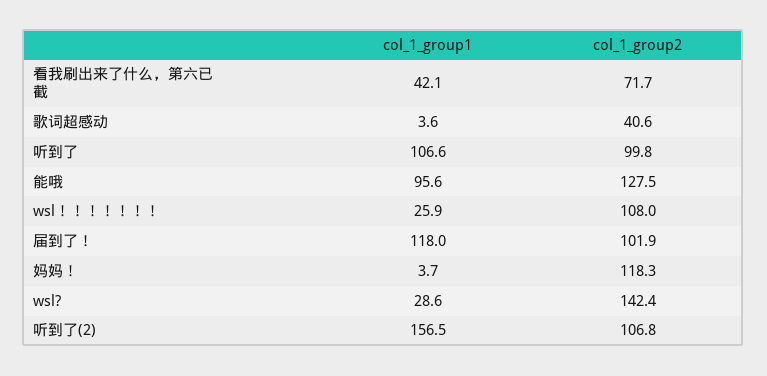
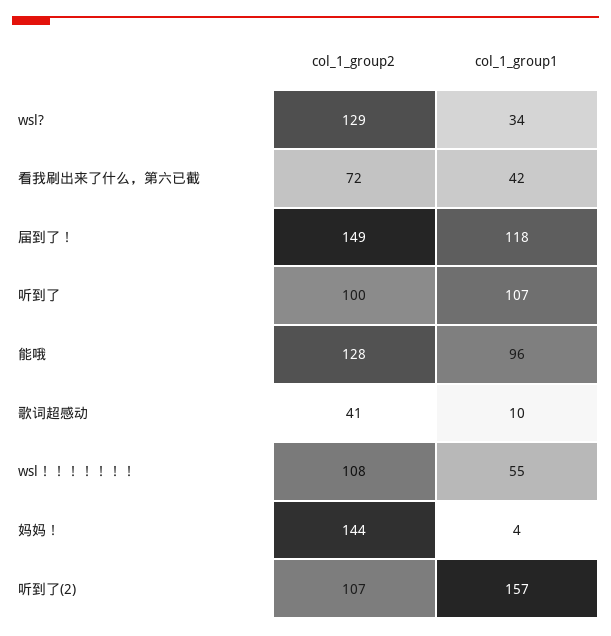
col_1_group1, 歌词超感动: 3.6 -> 10
col_1_group1, wsl！！！！！！！: 25.9 -> 55
col_1_group2, 届到了！: 101.9 -> 149
col_1_group2, 妈妈！: 118.3 -> 144
col_1_group1, wsl?: 28.6 -> 34
col_1_group2, wsl?: 142.4 -> 129

